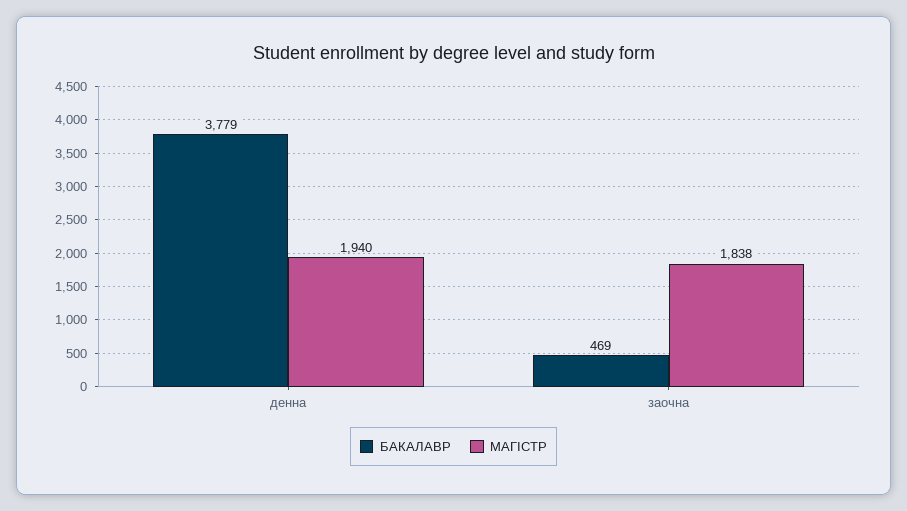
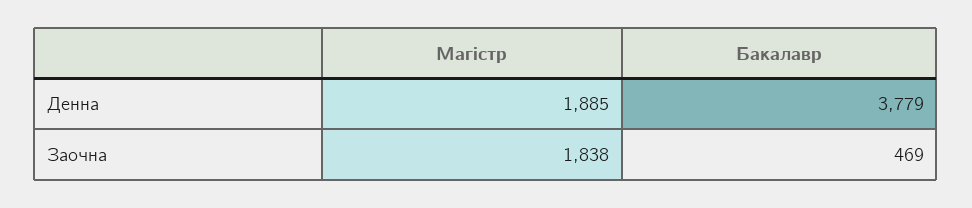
МАГІСТР, денна: 1940 -> 1885

